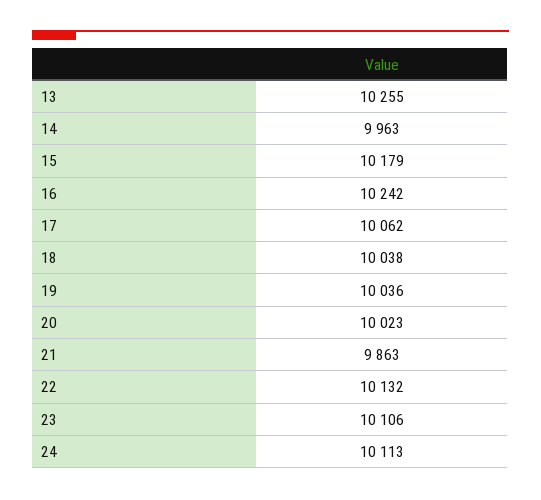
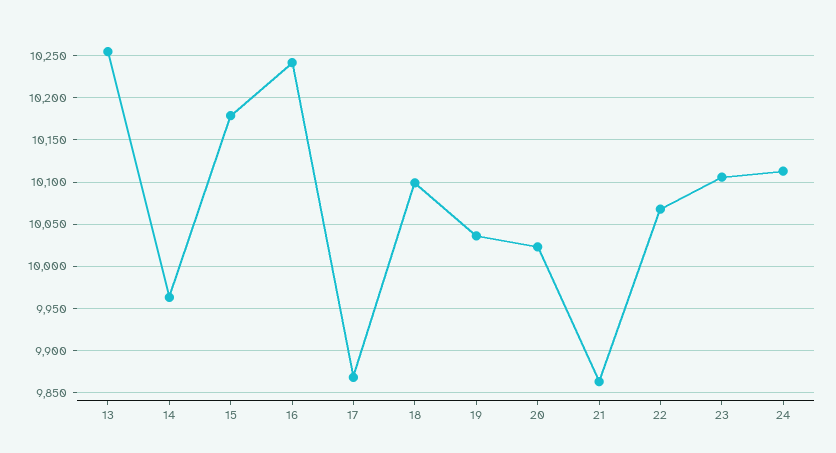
17: 10062 -> 9870
18: 10038 -> 10100
22: 10132 -> 10070

